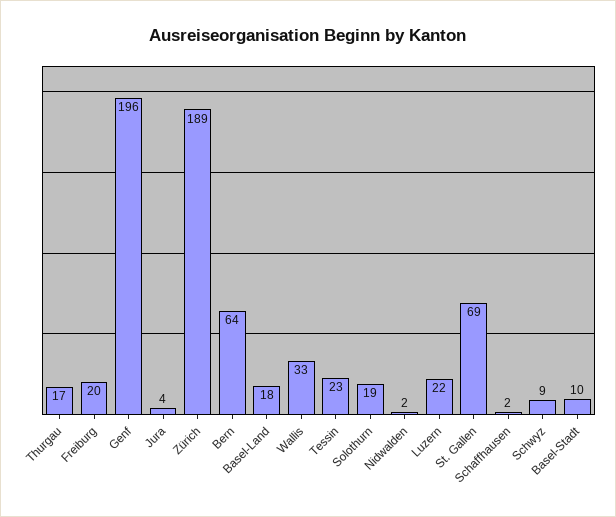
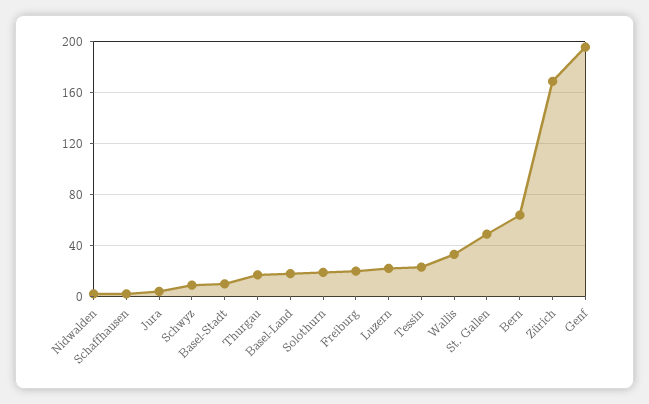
Zürich: 189 -> 170
St. Gallen: 69 -> 50

